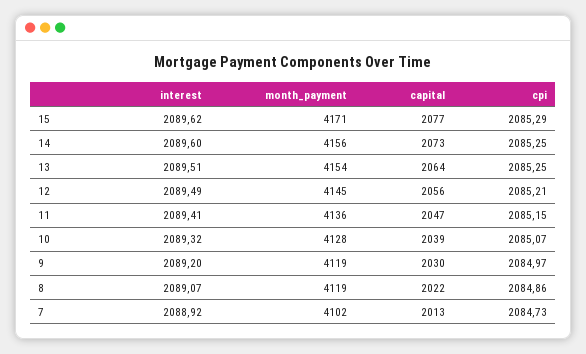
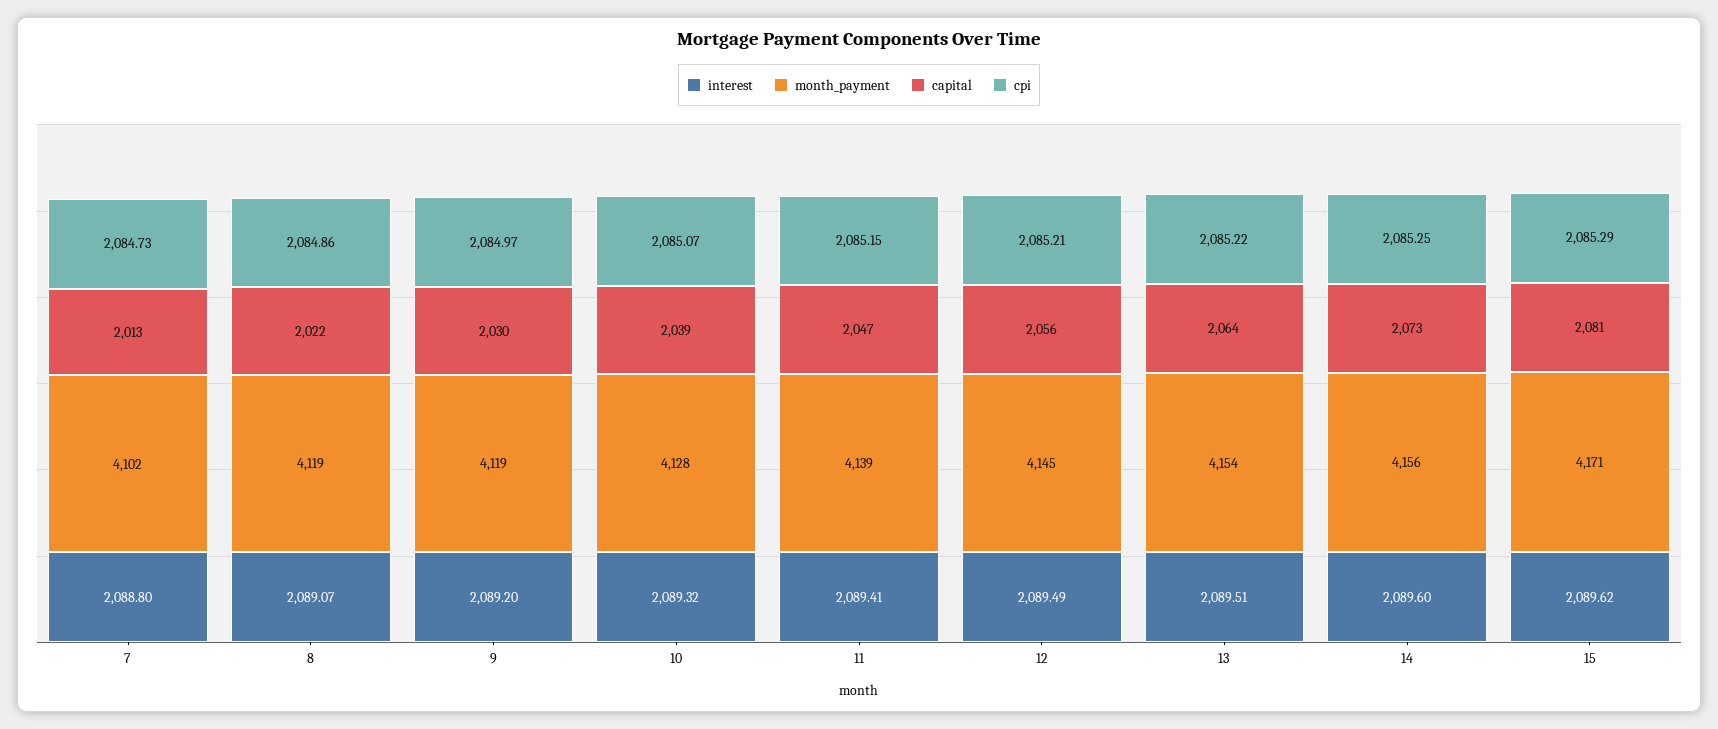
capital, 15: 2077 -> 2081
cpi, 13: 2085.25 -> 2085.22
month_payment, 11: 4136 -> 4139
interest, 7: 2088.92 -> 2088.8

